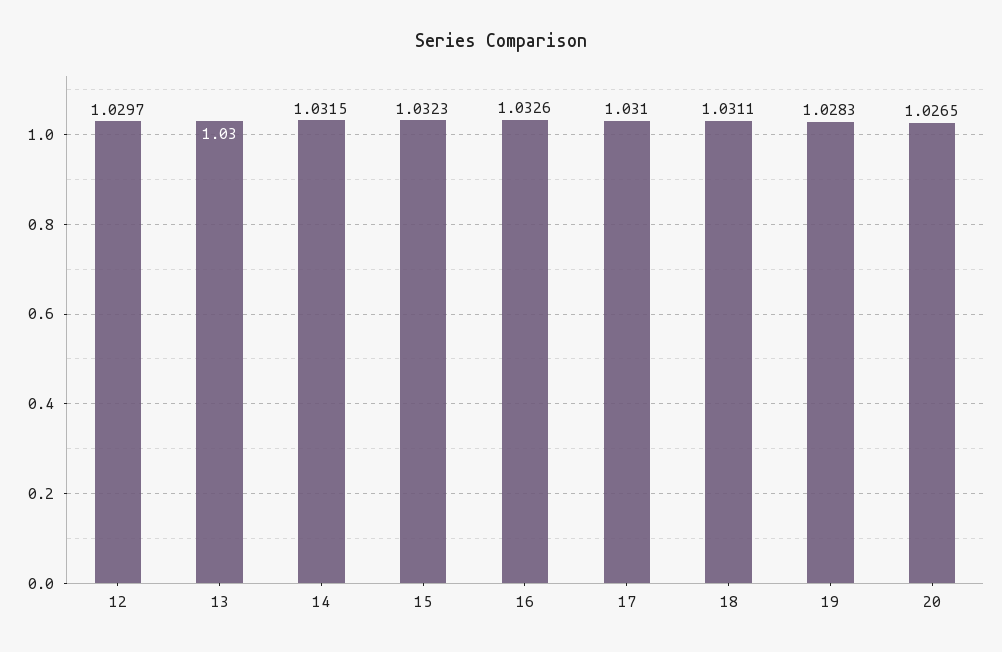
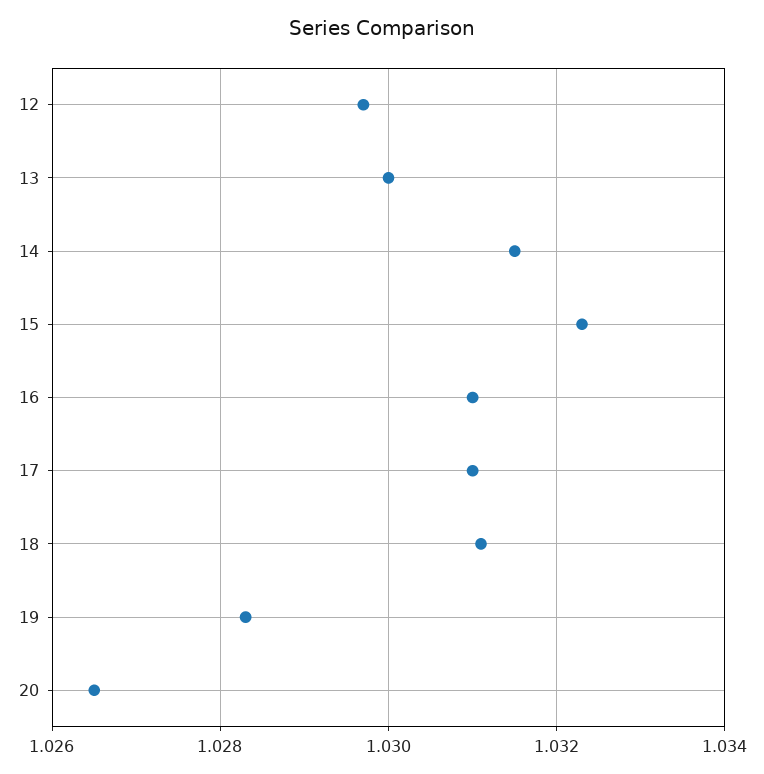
16: 1.0326 -> 1.031

